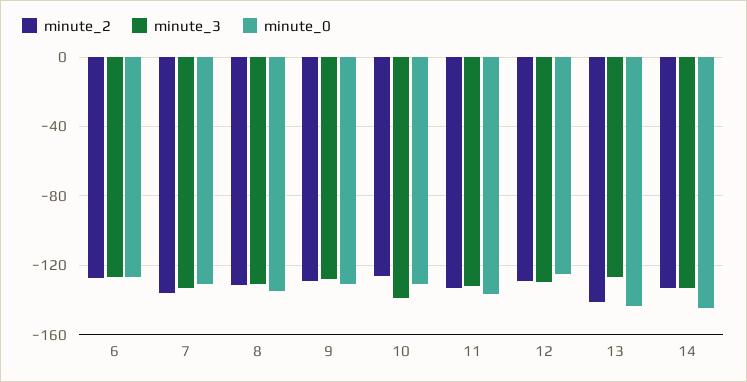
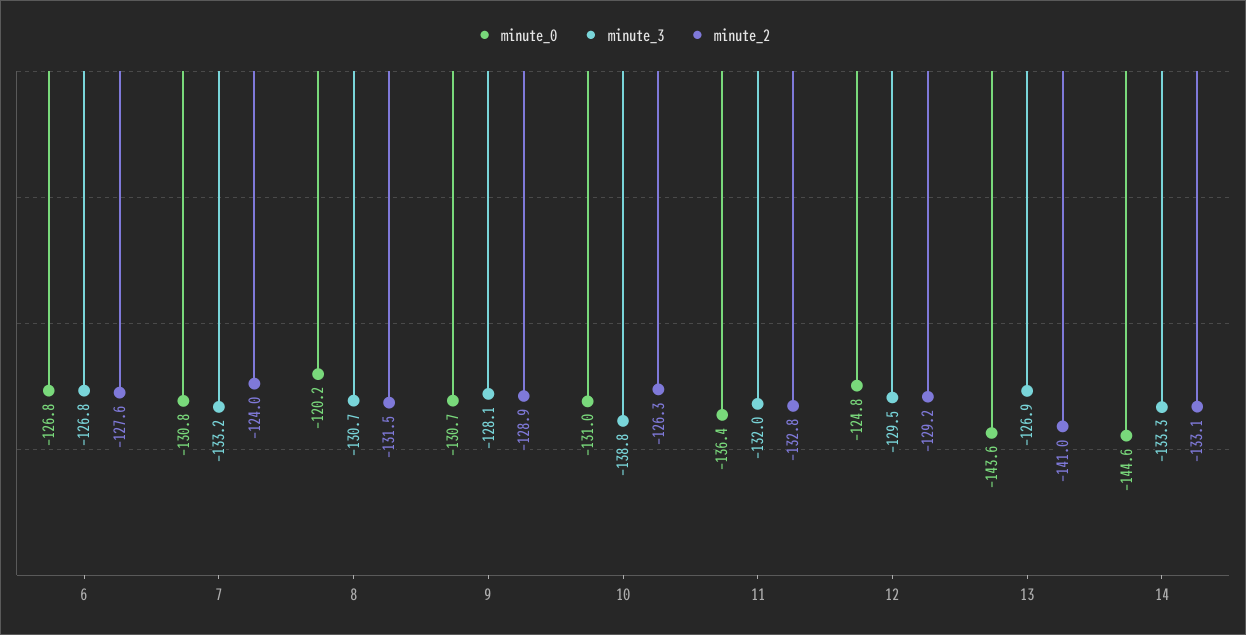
minute_2, 7: -135 -> -124
minute_0, 8: -135 -> -120.2

